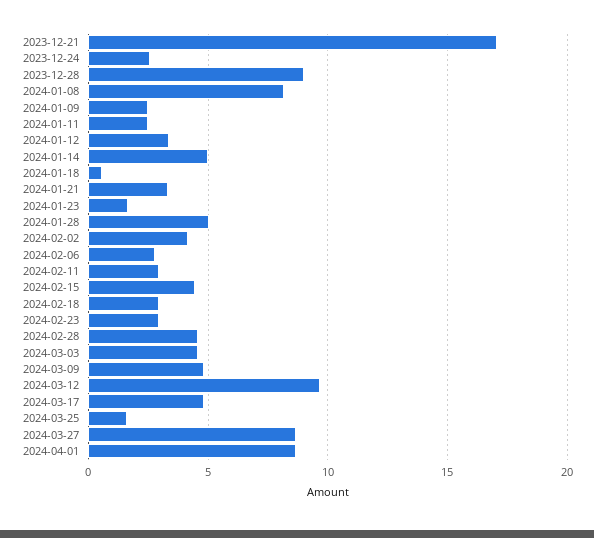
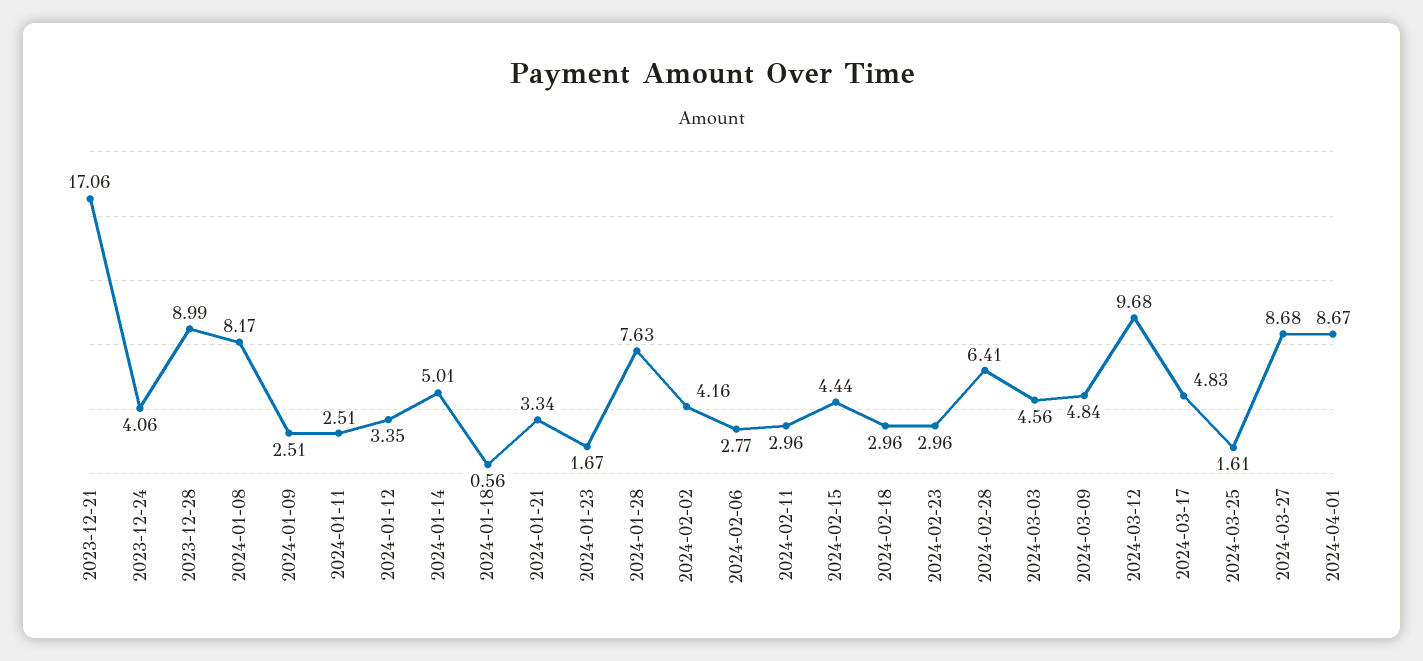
2023-12-24: 2.5 -> 4.06
2024-01-28: 5 -> 7.63
2024-02-28: 4.5 -> 6.41

